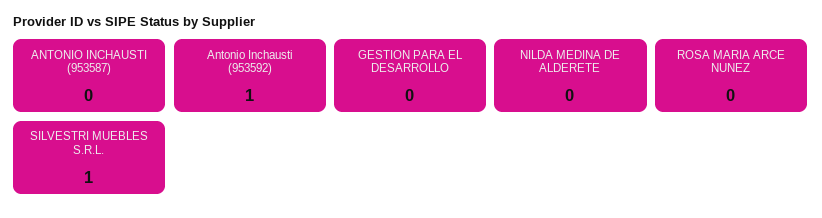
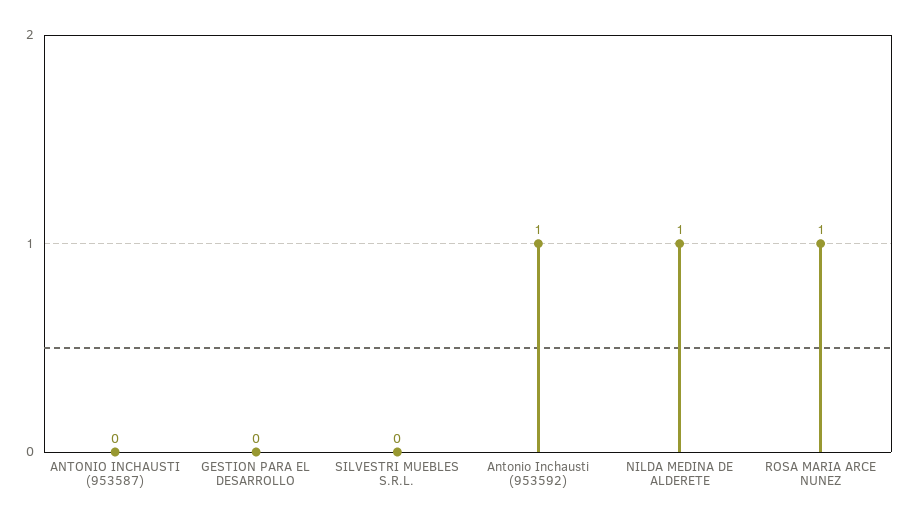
NILDA MEDINA DE ALDERETE: 0 -> 1
ROSA MARIA ARCE NUNEZ: 0 -> 1
SILVESTRI MUEBLES S.R.L.: 1 -> 0

